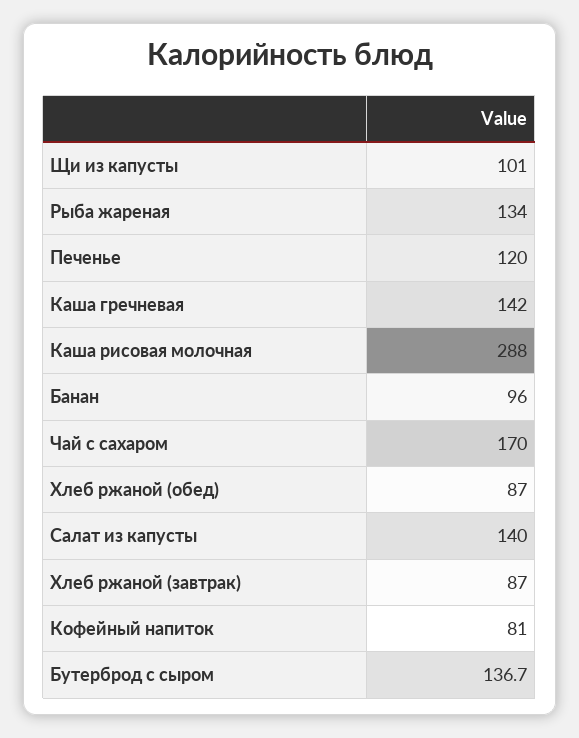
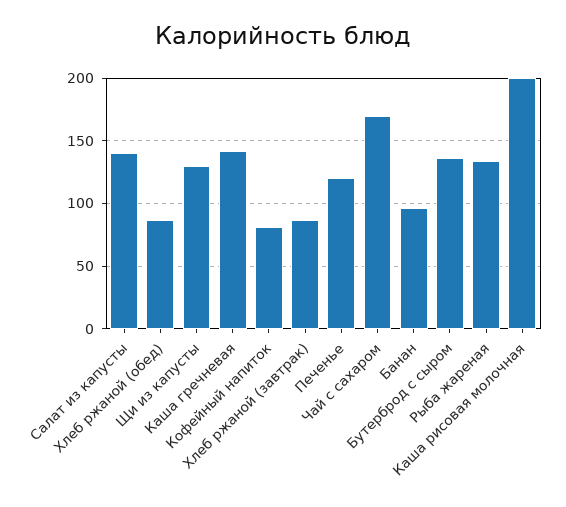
Щи из капусты: 101 -> 130
Каша рисовая молочная: 288 -> 200

